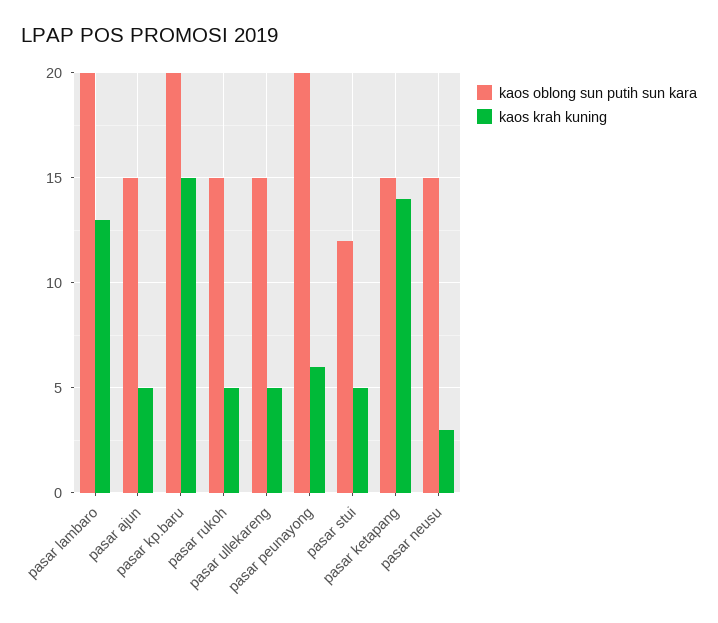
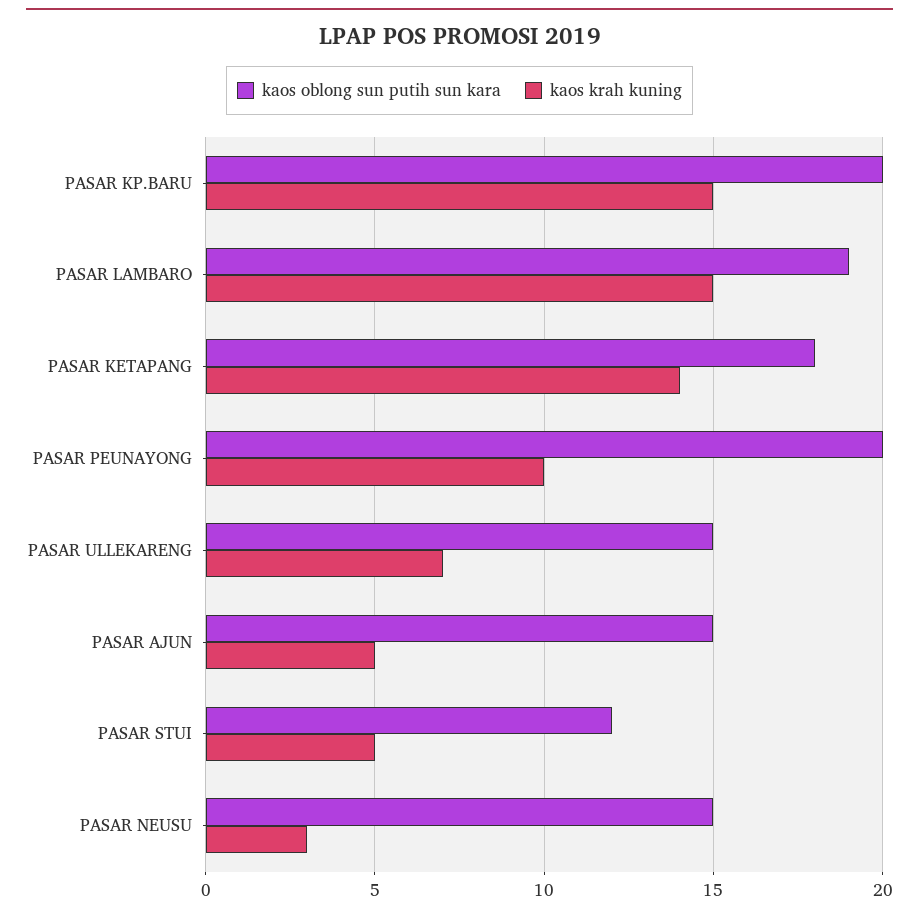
kaos oblong sun putih sun kara, pasar lambaro: 20 -> 19
kaos krah kuning, pasar lambaro: 13 -> 15
kaos oblong sun putih sun kara, pasar rukoh: 15 -> none
kaos krah kuning, pasar rukoh: 5 -> none
kaos krah kuning, pasar ullekareng: 5 -> 7
kaos krah kuning, pasar peunayong: 6 -> 10
kaos oblong sun putih sun kara, pasar ketapang: 15 -> 18

